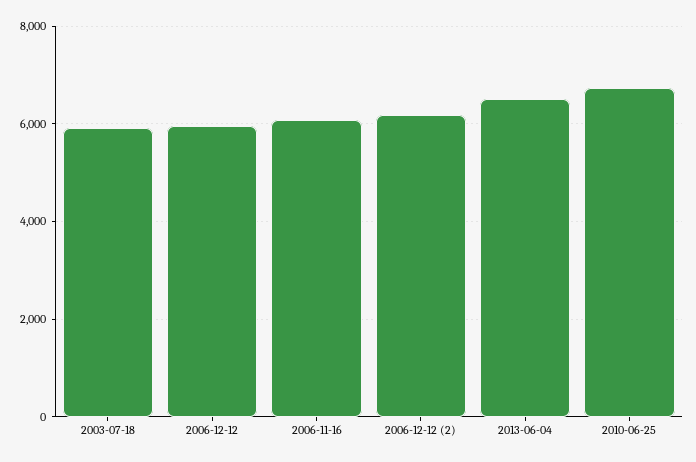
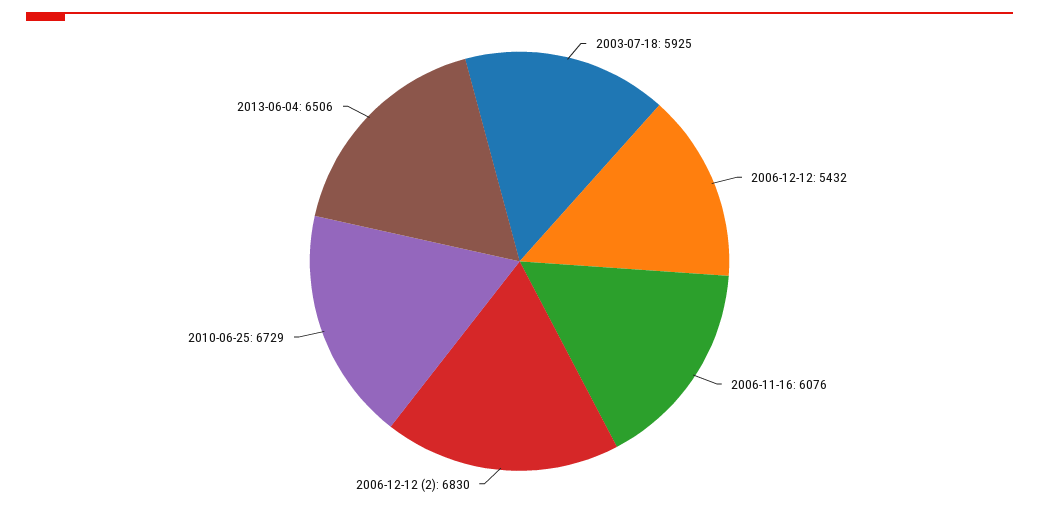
2006-12-12: 6000 -> 5432
2006-12-12 (2): 6200 -> 6830

